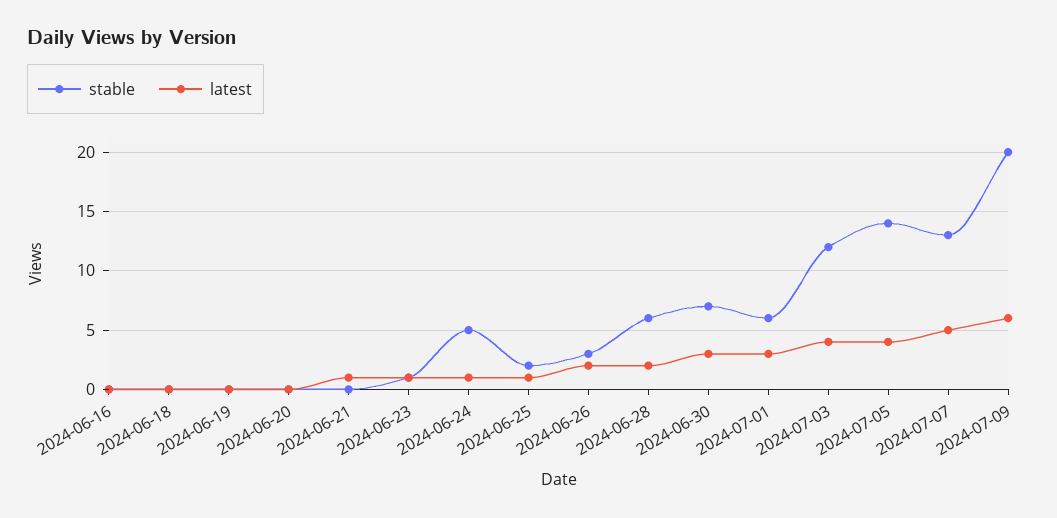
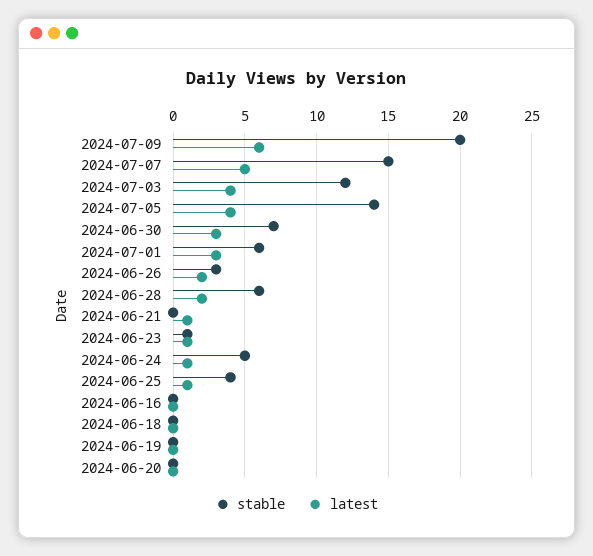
stable, 2024-06-25: 2 -> 4
stable, 2024-07-07: 13 -> 15

